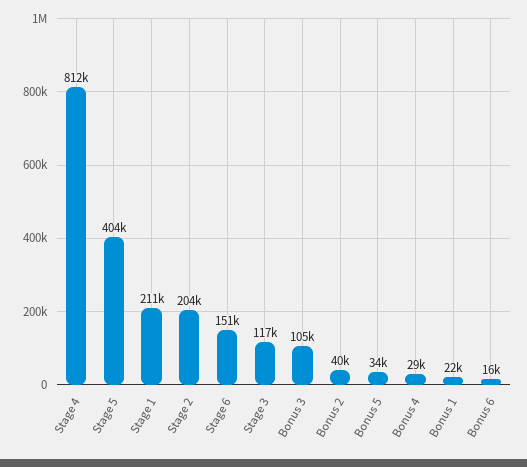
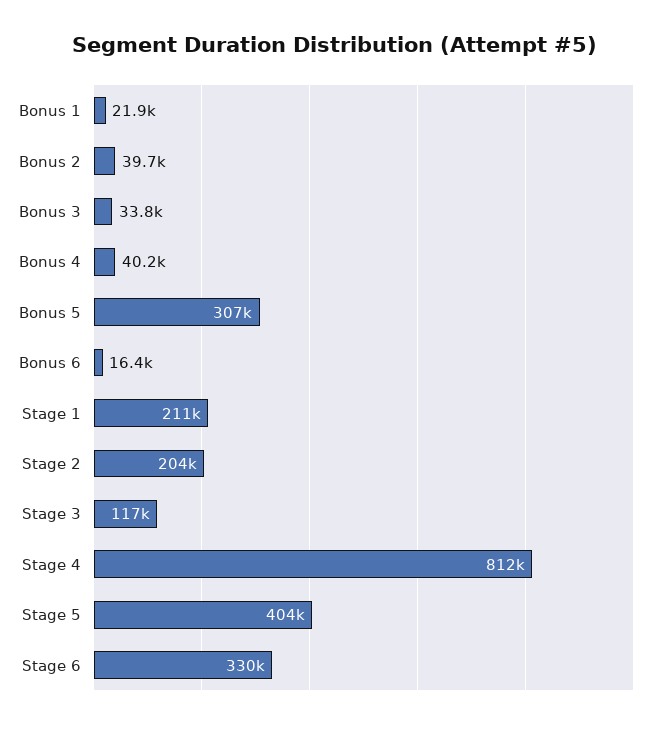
Stage 6: 151000 -> 330000
Bonus 3: 105000 -> 33800
Bonus 5: 34000 -> 307000
Bonus 4: 29000 -> 40200

